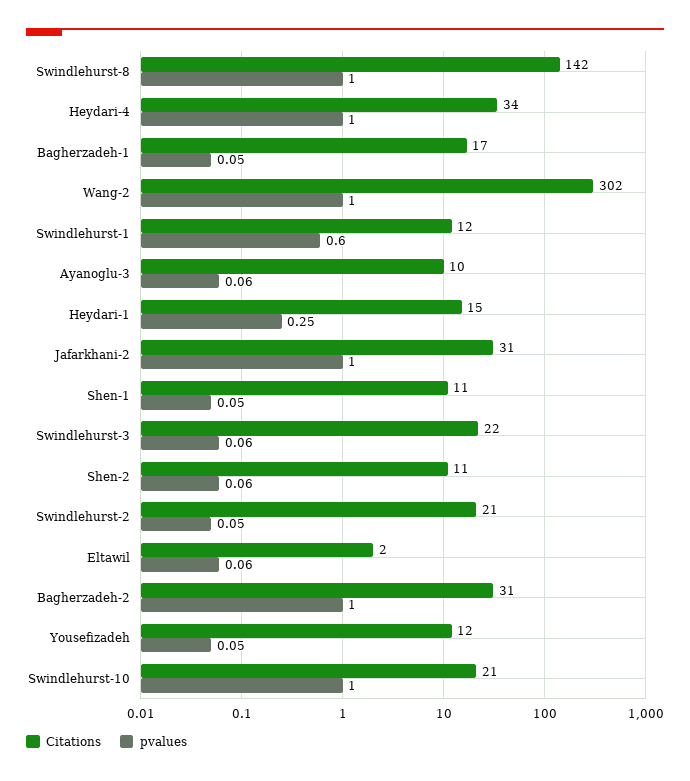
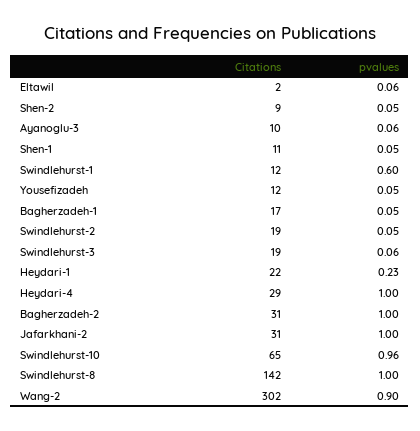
Citations, Heydari-4: 34 -> 29
pvalues, Wang-2: 1 -> 0.9
Citations, Heydari-1: 15 -> 22
pvalues, Heydari-1: 0.25 -> 0.23
Citations, Swindlehurst-3: 22 -> 19
Citations, Shen-2: 11 -> 9
pvalues, Shen-2: 0.06 -> 0.05
Citations, Swindlehurst-2: 21 -> 19
Citations, Swindlehurst-10: 21 -> 65
pvalues, Swindlehurst-10: 1 -> 0.96

